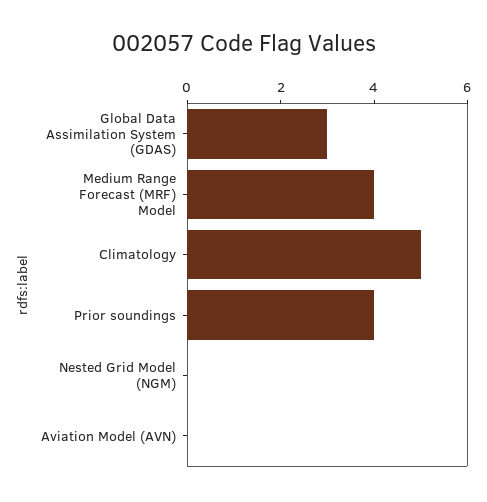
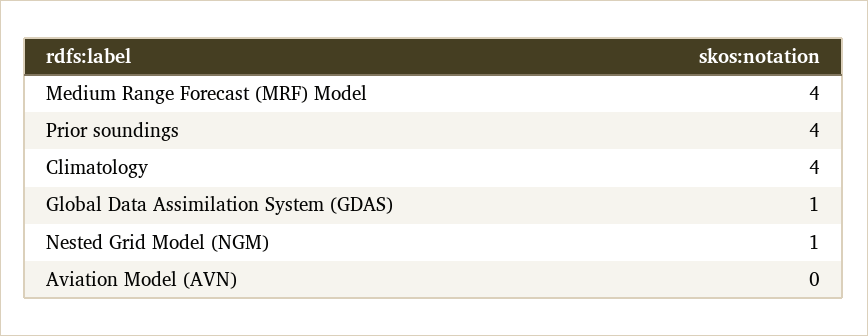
Global Data Assimilation System (GDAS): 3 -> 1
Climatology: 5 -> 4
Nested Grid Model (NGM): 0 -> 1

